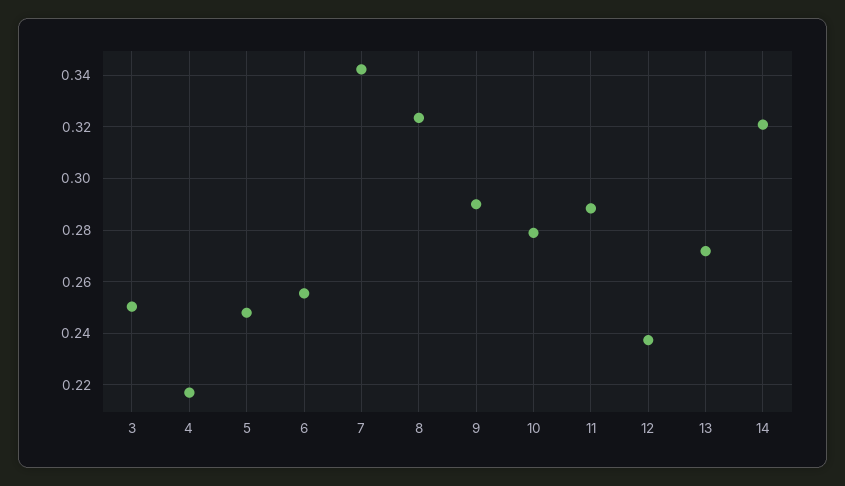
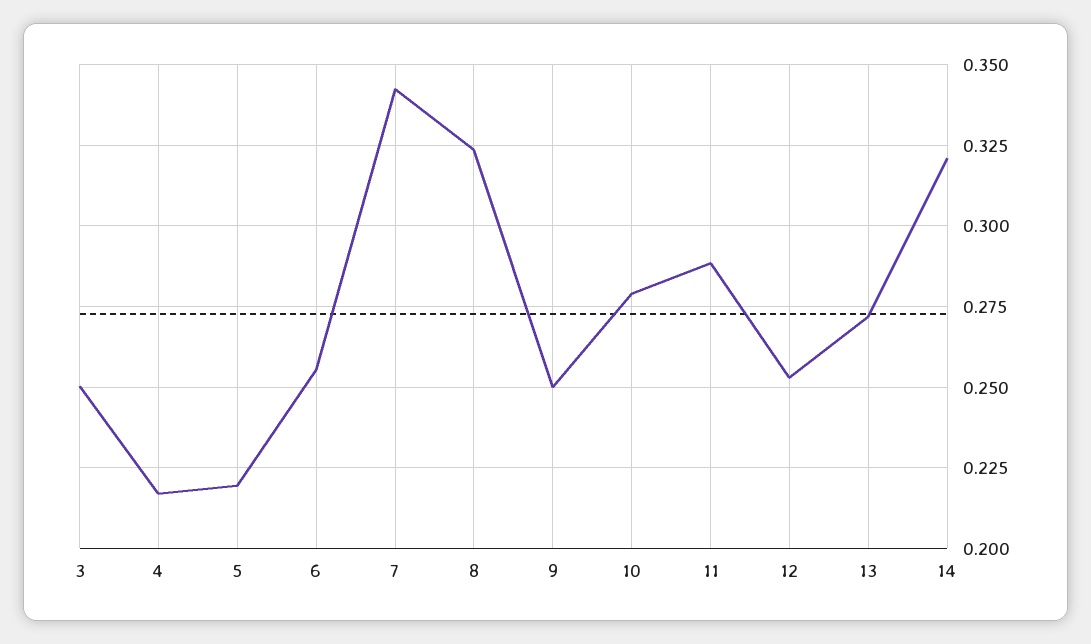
5: 0.2475 -> 0.22
9: 0.29 -> 0.25
12: 0.2375 -> 0.2525

